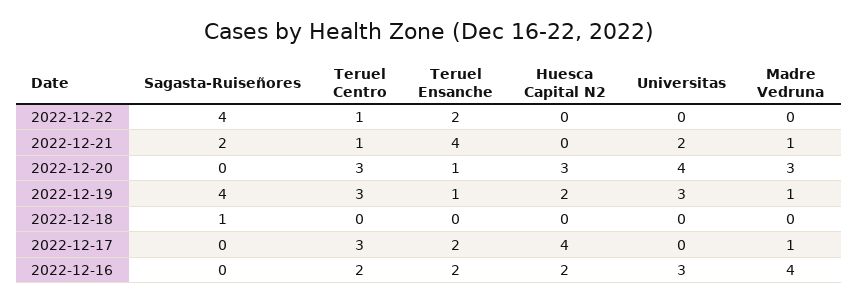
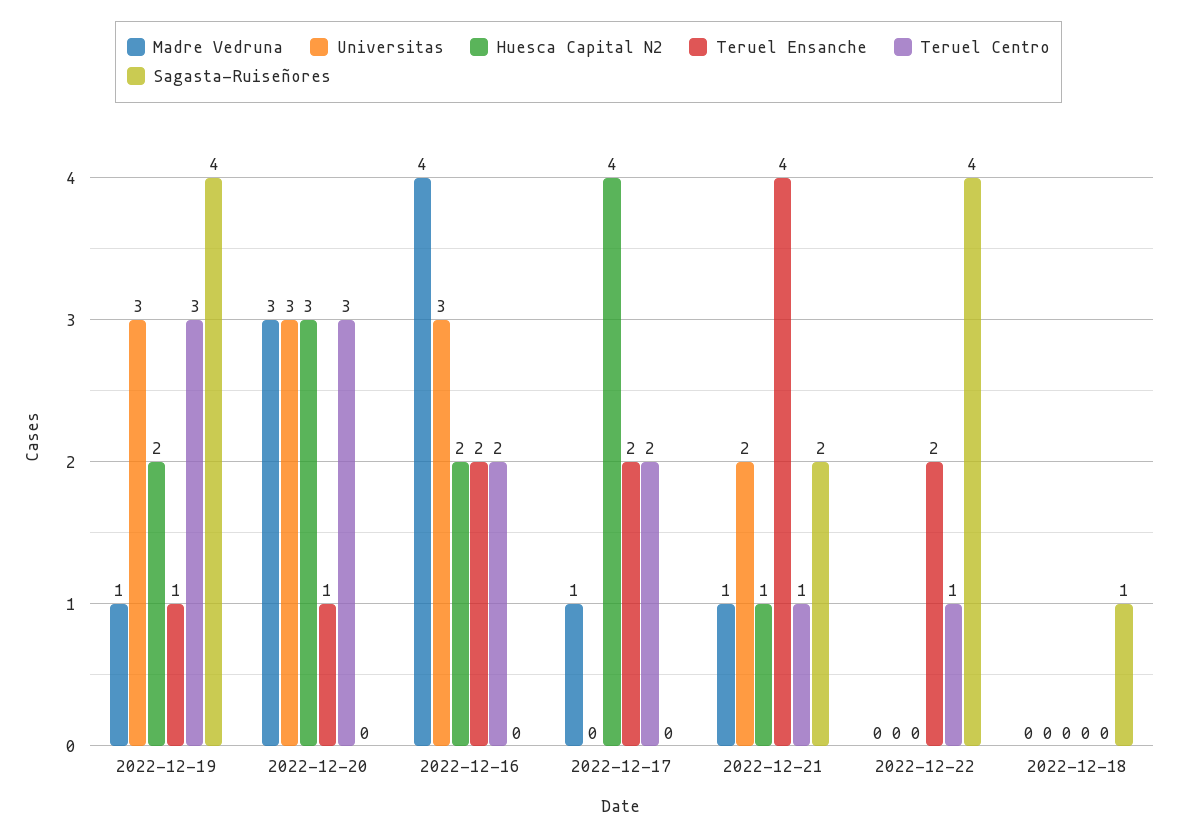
Huesca Capital N2, 2022-12-21: 0 -> 1
Universitas, 2022-12-20: 4 -> 3
Teruel Centro, 2022-12-17: 3 -> 2

